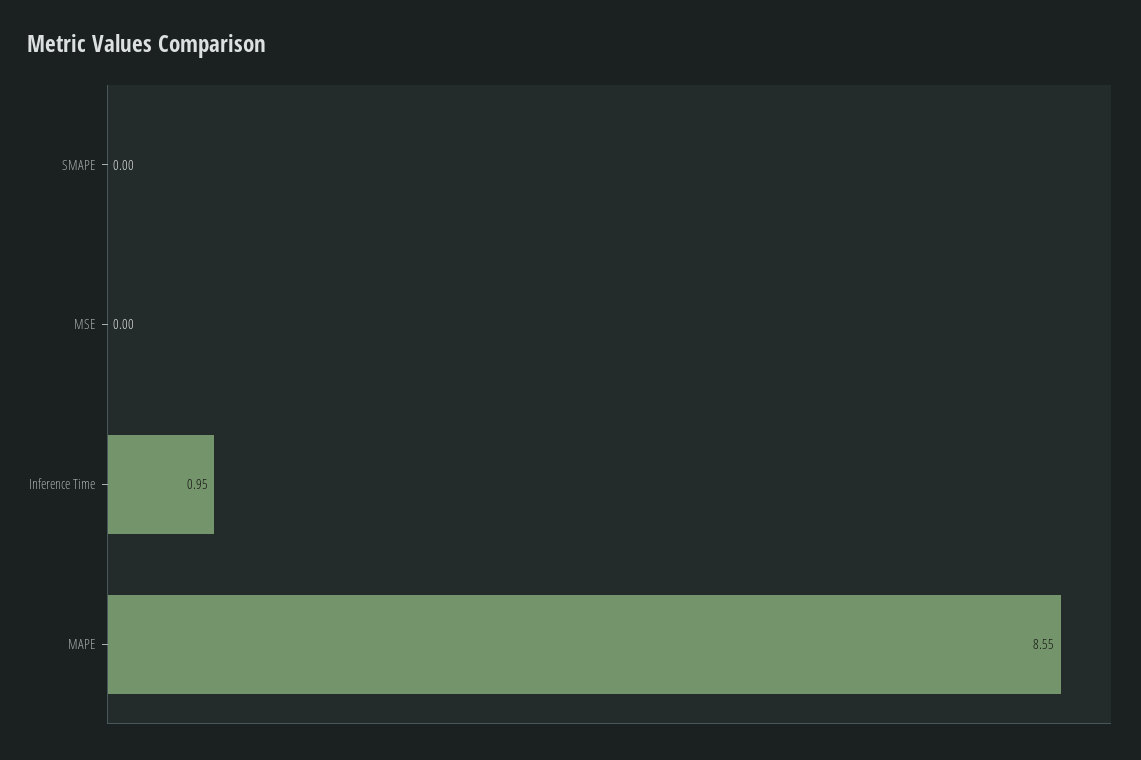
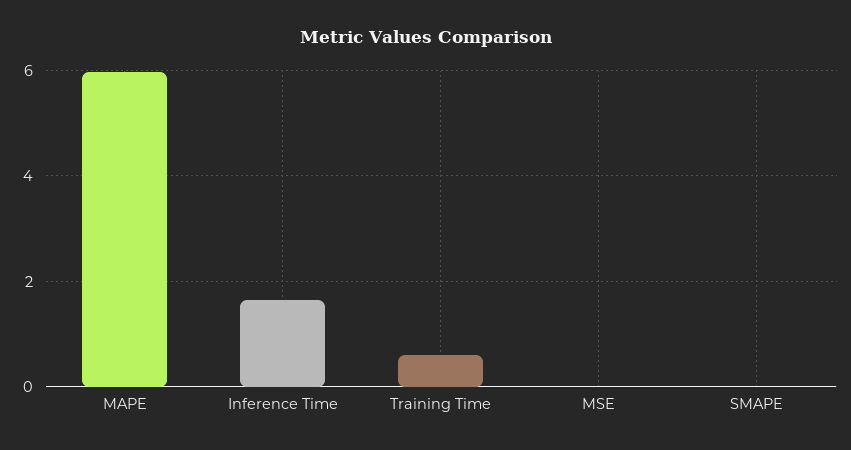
Inference Time: 0.95 -> 1.6
MAPE: 8.55 -> 6
Training Time: none -> 0.6

